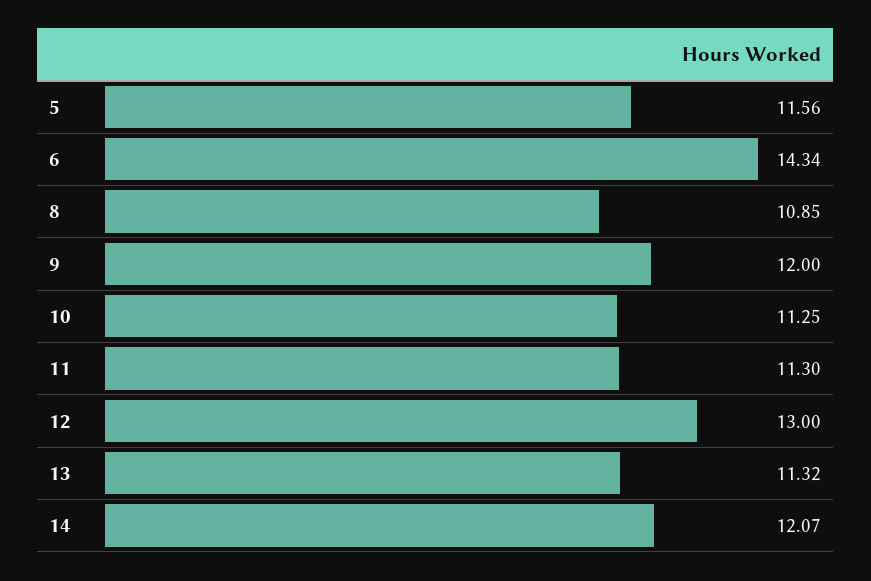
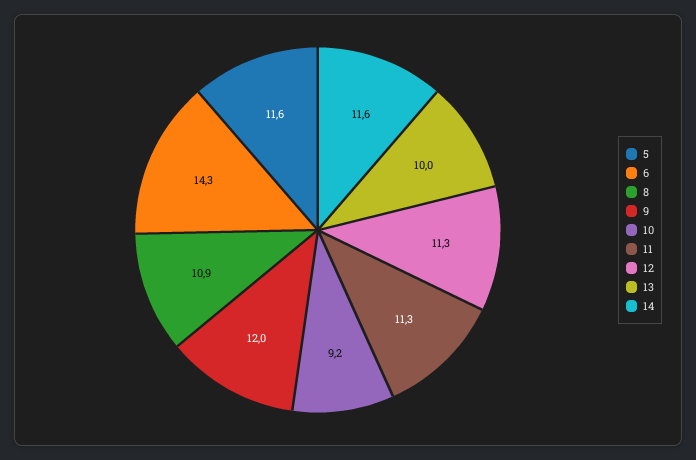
10: 11.25 -> 9.2
12: 13 -> 11.3
13: 11.32 -> 10
14: 12.07 -> 11.6

